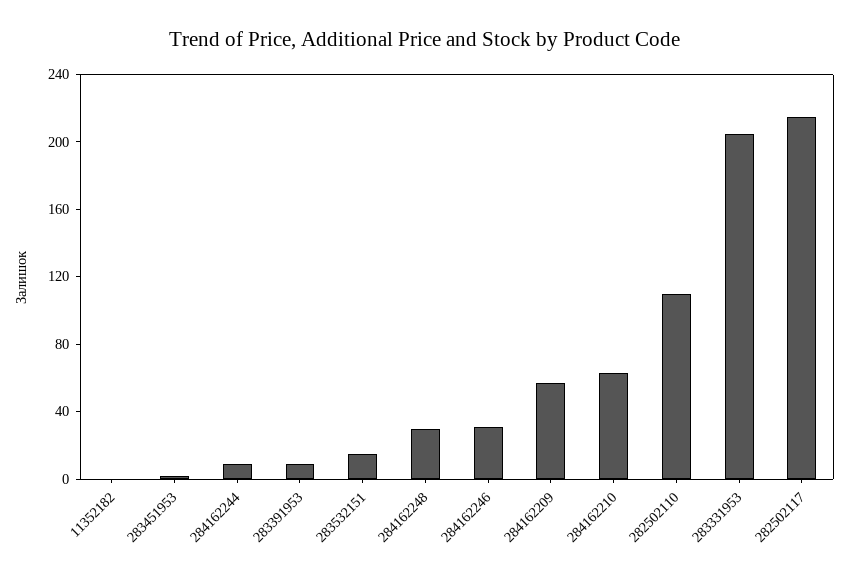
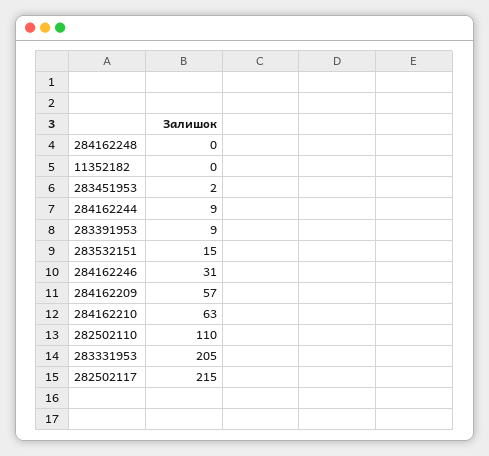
284162248: 30 -> 0

